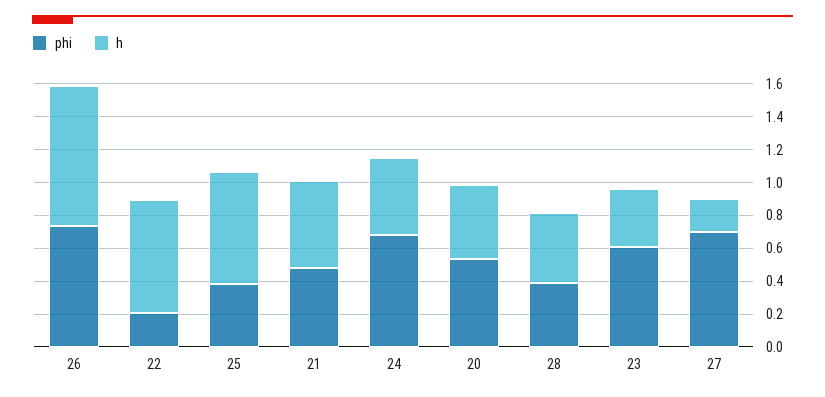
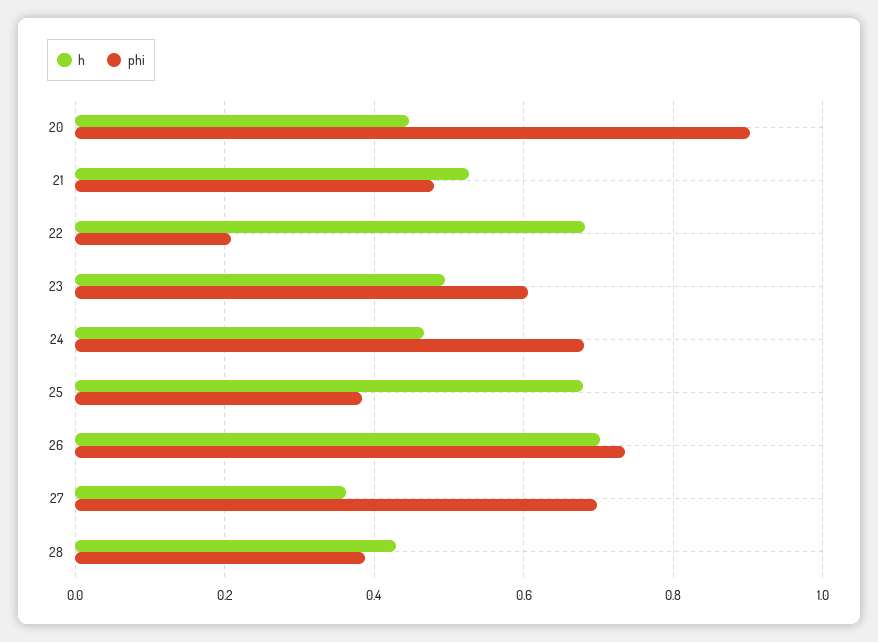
h, 26: 0.85 -> 0.7
phi, 20: 0.55 -> 0.9
h, 23: 0.35 -> 0.5
h, 27: 0.2 -> 0.36

